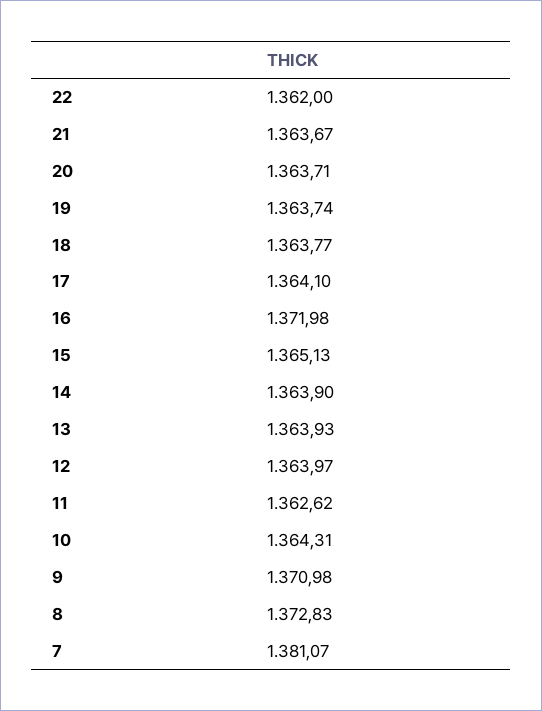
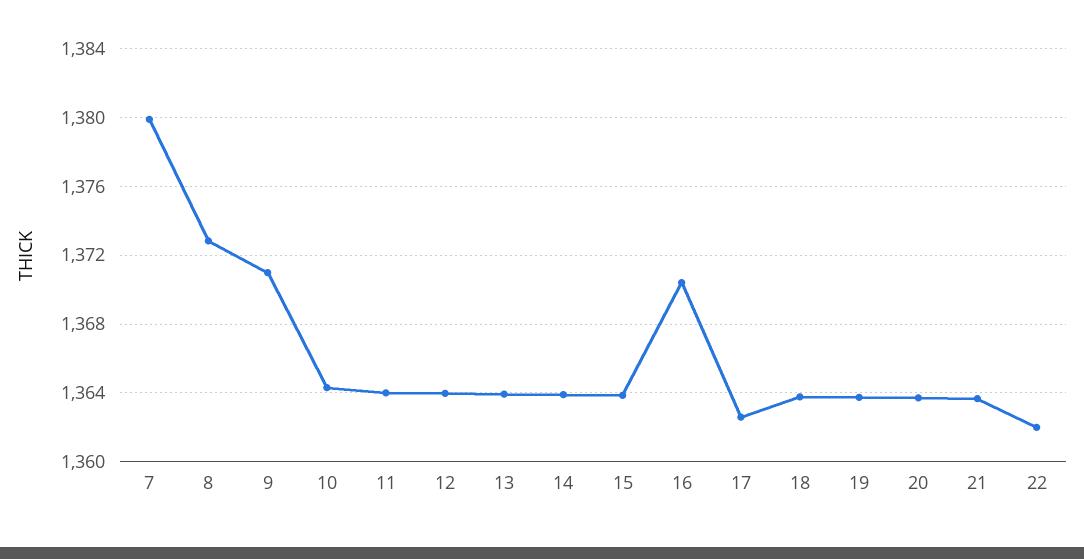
17: 1364.1 -> 1362.5
16: 1371.98 -> 1370.5
15: 1365.13 -> 1364
11: 1362.62 -> 1364
7: 1381.07 -> 1380

